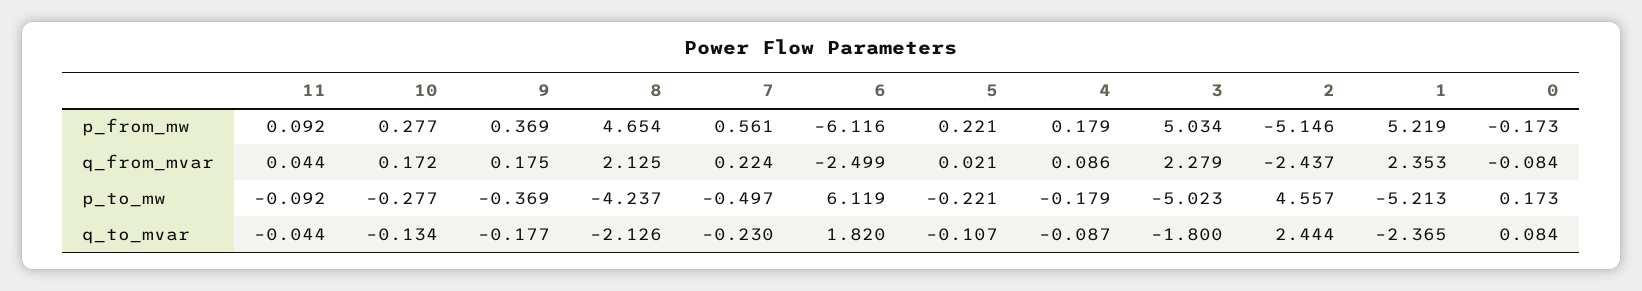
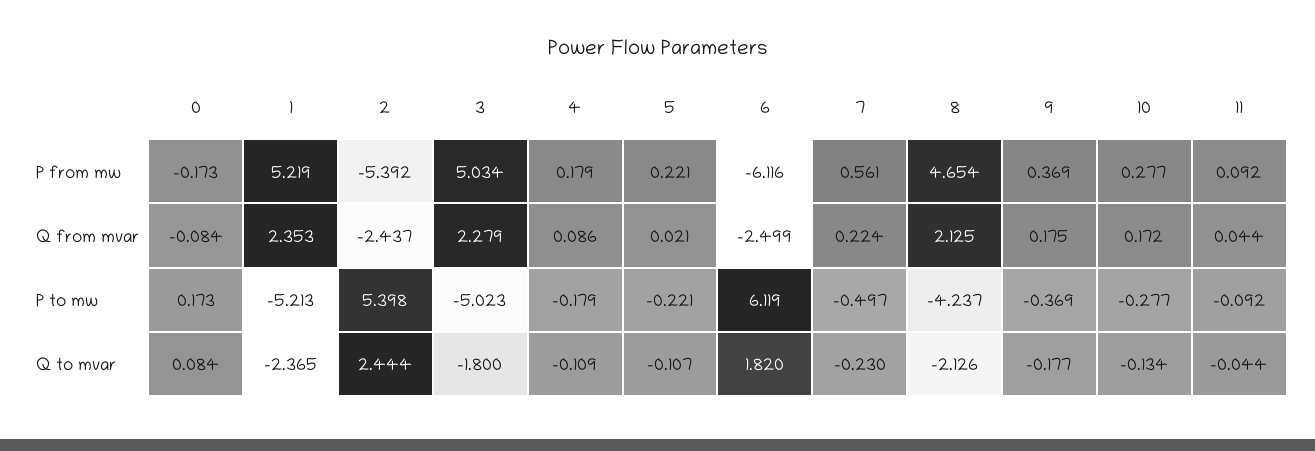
2, p_from_mw: -5.146 -> -5.392
2, p_to_mw: 4.557 -> 5.398
4, q_to_mvar: -0.087 -> -0.109

